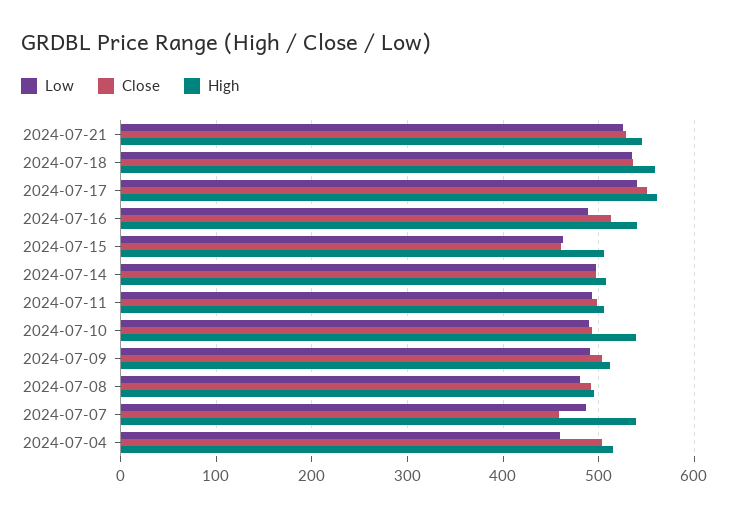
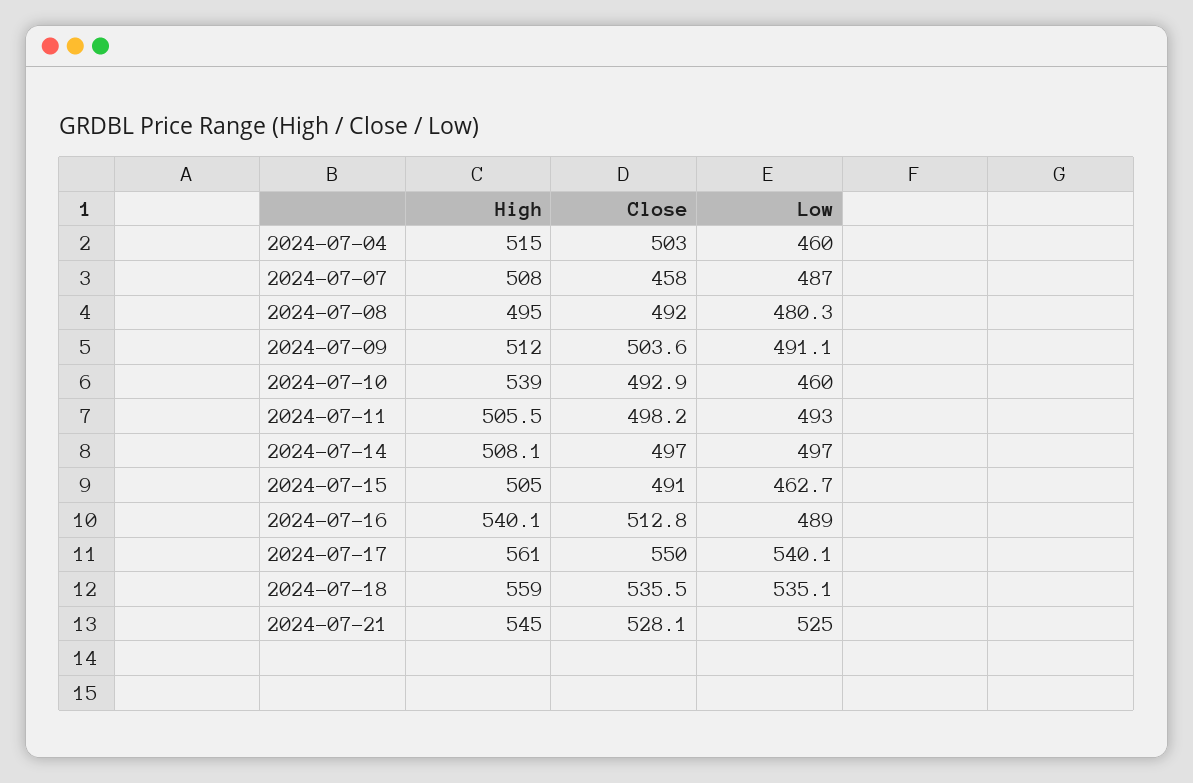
Close, 2024-07-15: 460 -> 491
Low, 2024-07-10: 490 -> 460
High, 2024-07-07: 540 -> 508

